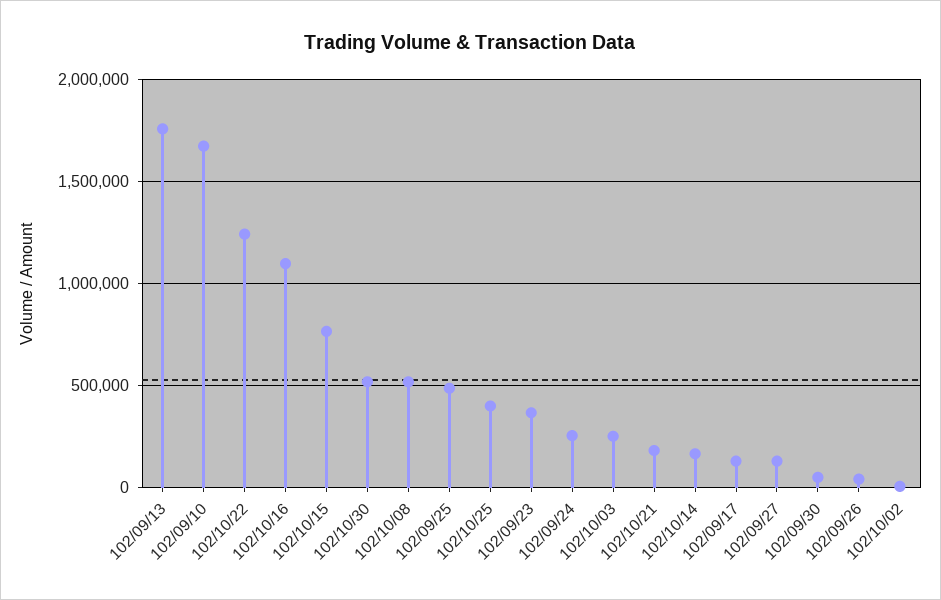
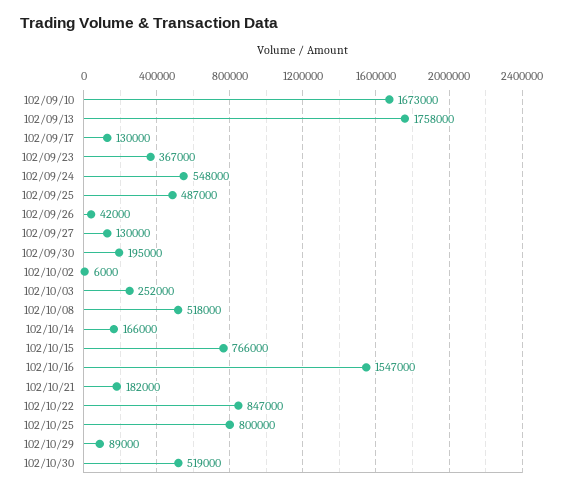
102/10/22: 1250000 -> 847000
102/10/16: 1100000 -> 1547000
102/10/25: 400000 -> 800000
102/09/24: 250000 -> 548000
102/09/30: 50000 -> 195000
102/10/29: none -> 89000

